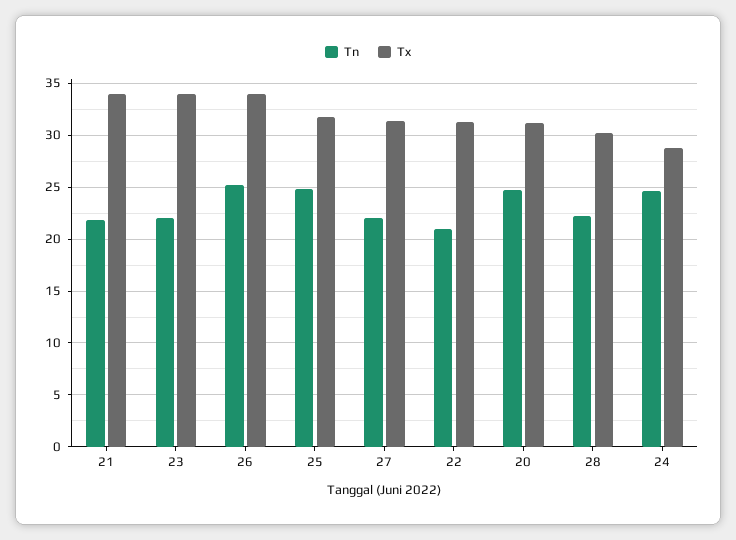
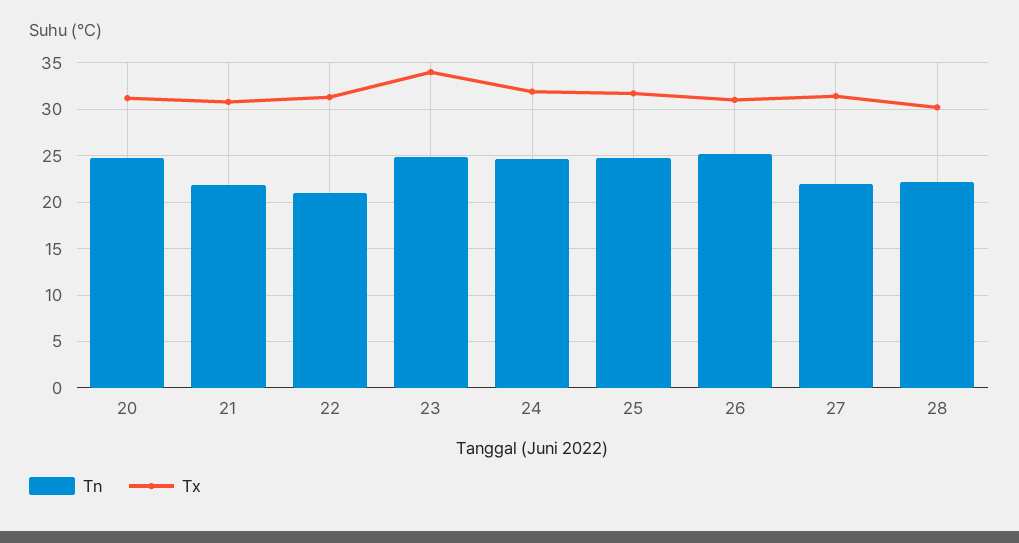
Tx, 21: 34 -> 31
Tn, 23: 22 -> 25
Tx, 26: 34 -> 31
Tx, 24: 29 -> 32

